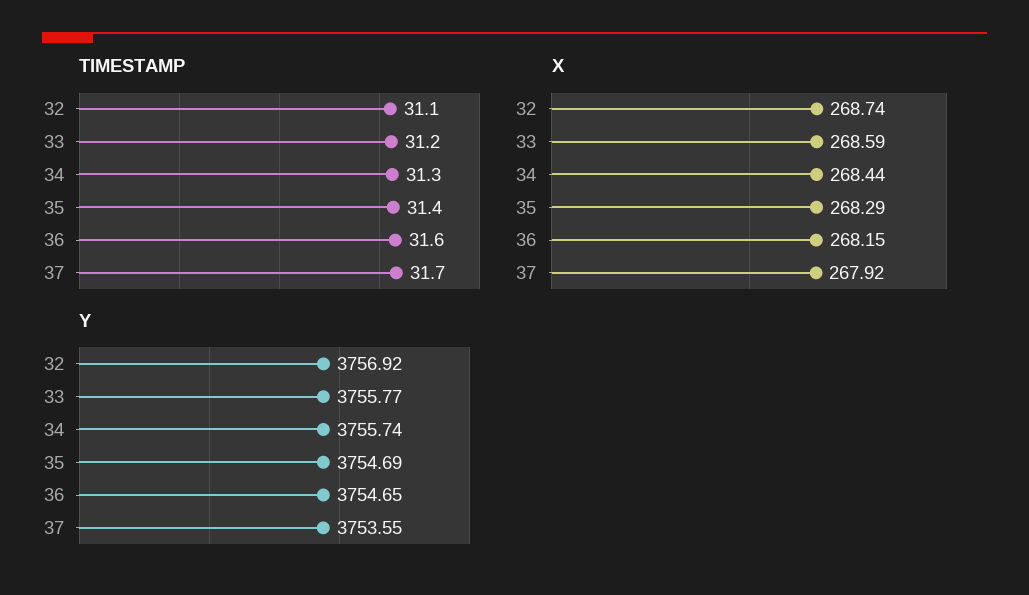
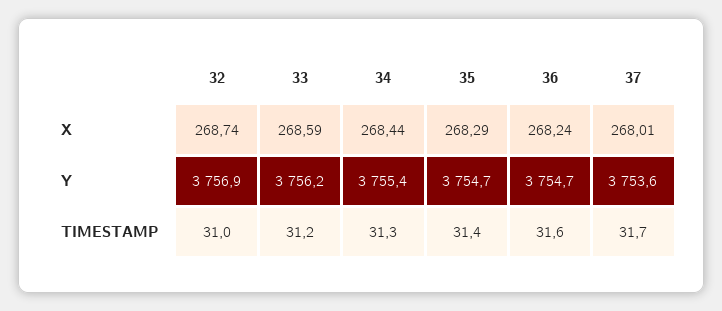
TIMESTAMP, 32: 31.1 -> 31
X, 36: 268.15 -> 268.24
X, 37: 267.92 -> 268.01
Y, 33: 3755.77 -> 3756.2
Y, 34: 3755.74 -> 3755.4

